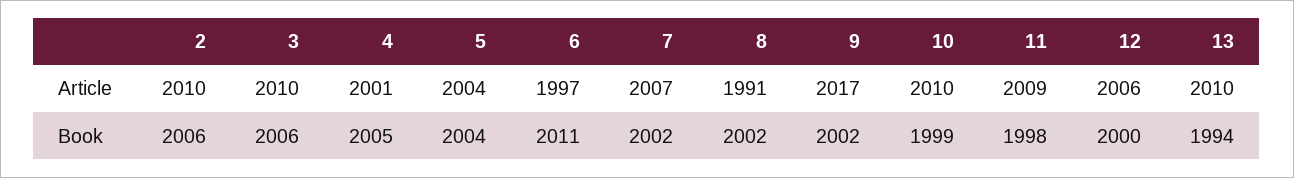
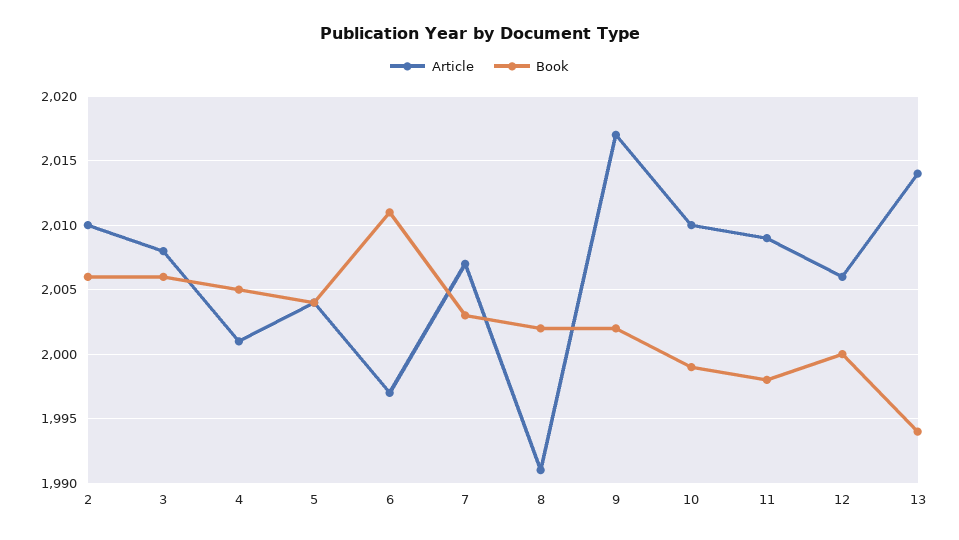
Article, 3: 2010 -> 2008
Article, 13: 2010 -> 2014
Book, 7: 2002 -> 2003

